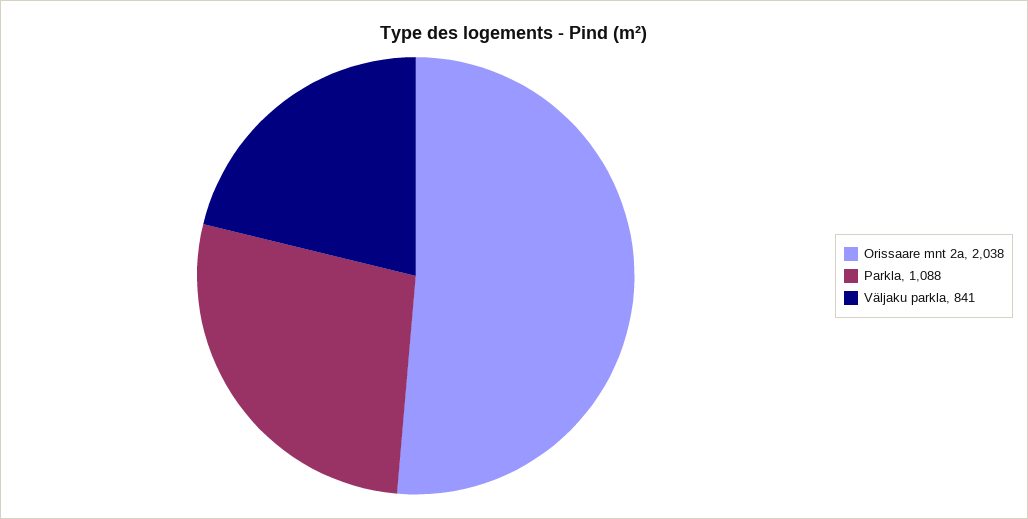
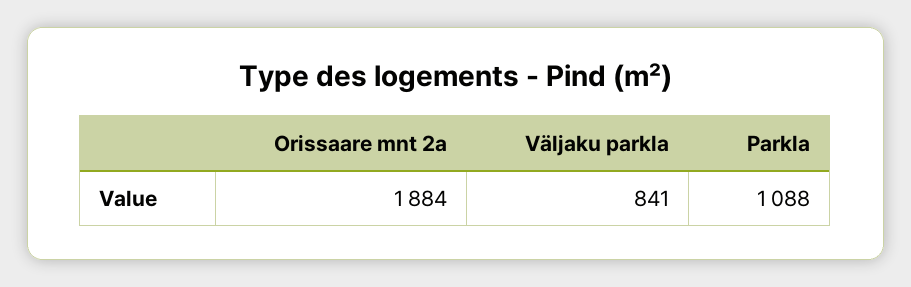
Orissaare mnt 2a: 2038 -> 1884

